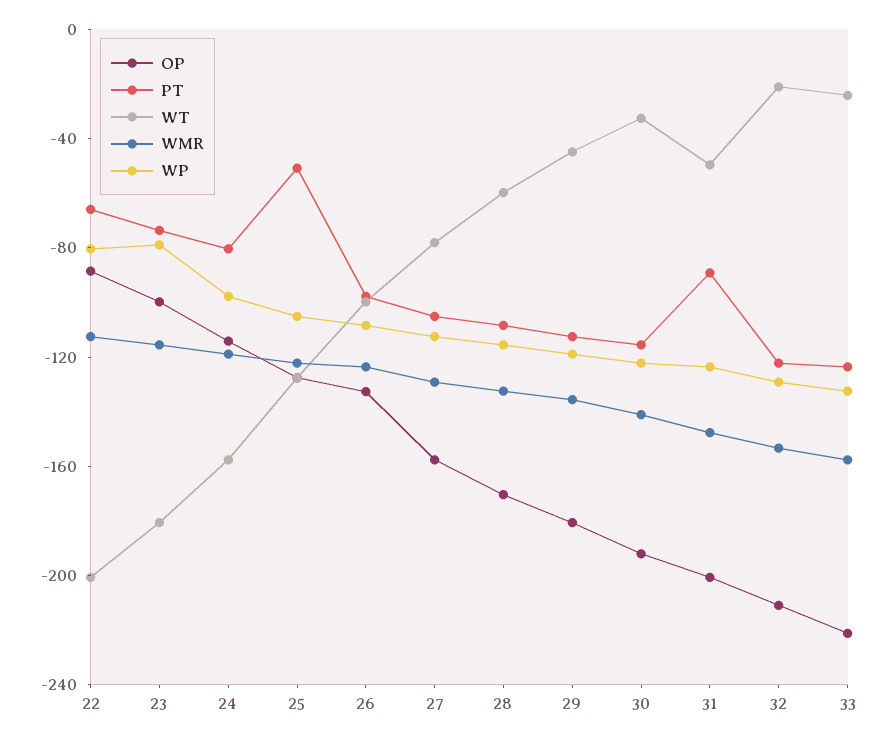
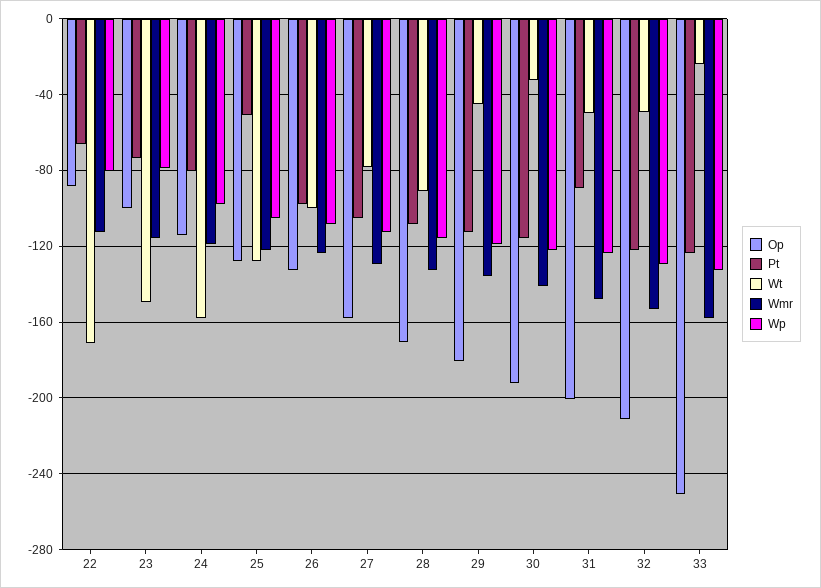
WT, 22: -200 -> -170
WT, 23: -180 -> -150
WT, 28: -60 -> -90
WT, 32: -20 -> -50
OP, 33: -220 -> -250

